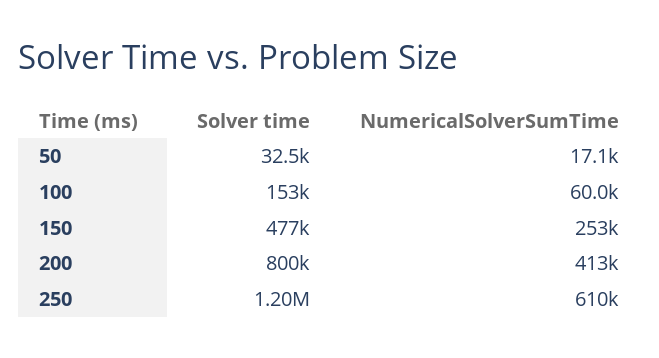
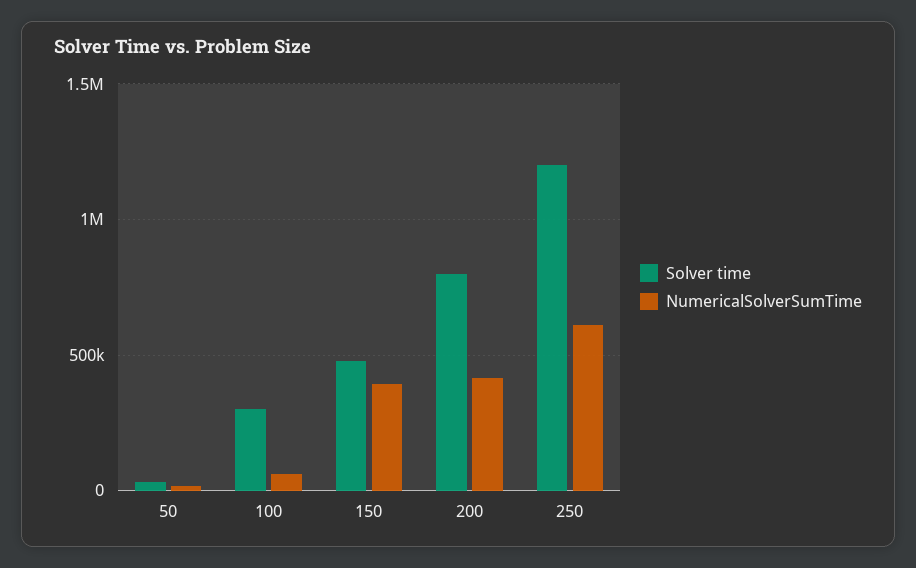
Solver time, 100: 153000 -> 300000
NumericalSolverSumTime, 150: 253000 -> 400000

